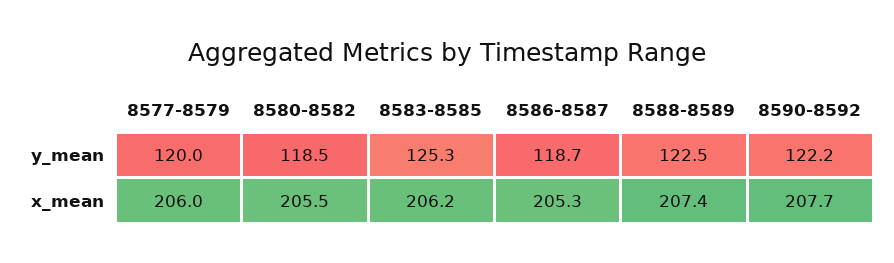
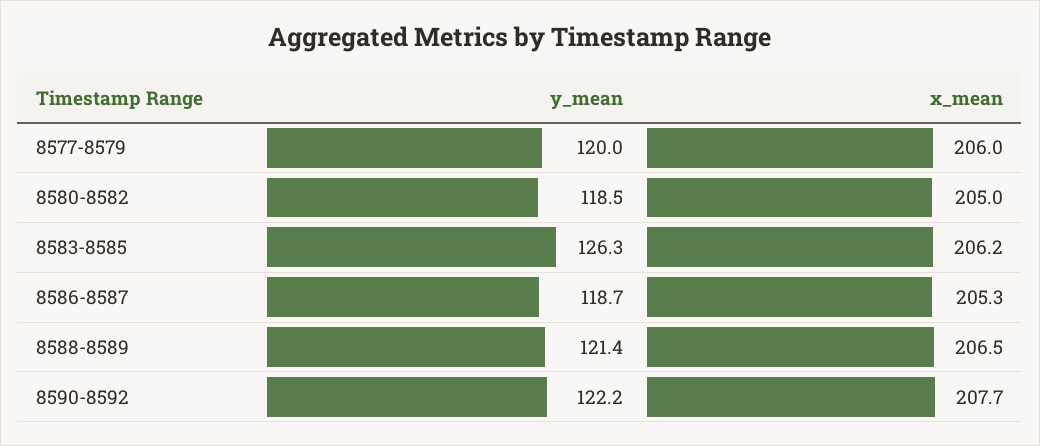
8583-8585, y_mean: 125.3 -> 126.3
8588-8589, y_mean: 122.5 -> 121.4
8580-8582, x_mean: 205.5 -> 205
8588-8589, x_mean: 207.4 -> 206.5

